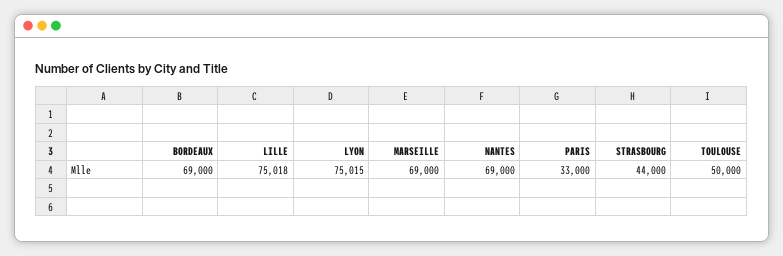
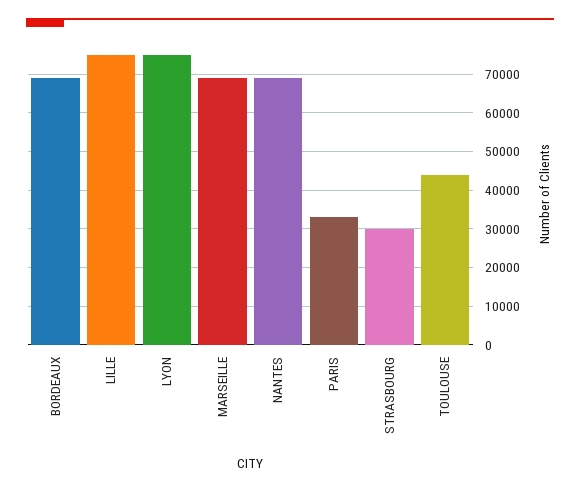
STRASBOURG: 44000 -> 30000
TOULOUSE: 50000 -> 44000

